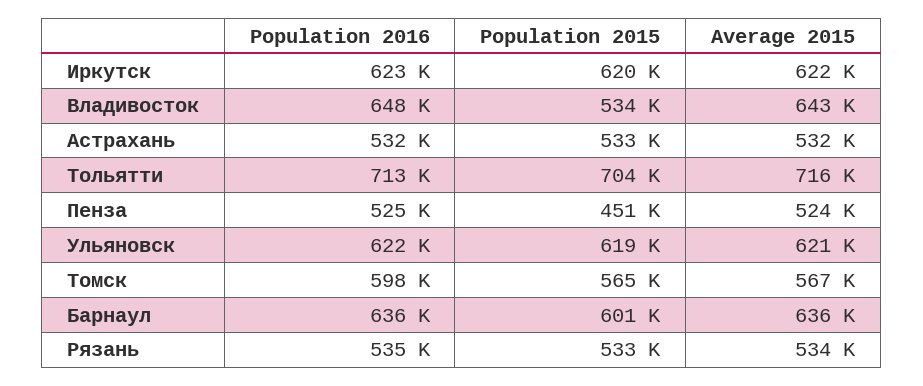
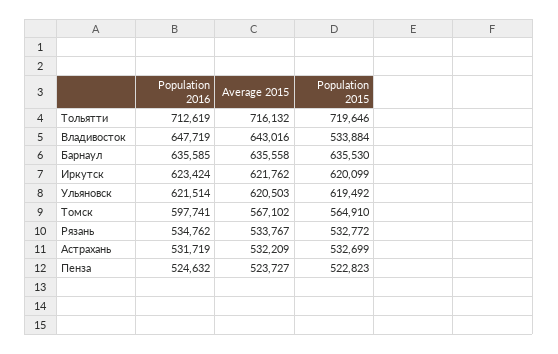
Population 2015, Тольятти: 704000 -> 719646
Population 2015, Пенза: 451000 -> 522823
Population 2015, Барнаул: 601000 -> 635530

